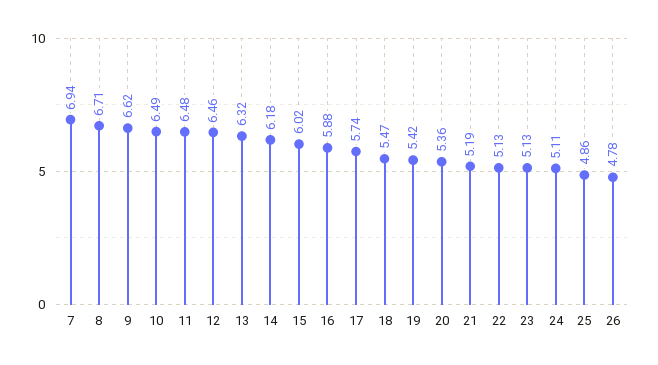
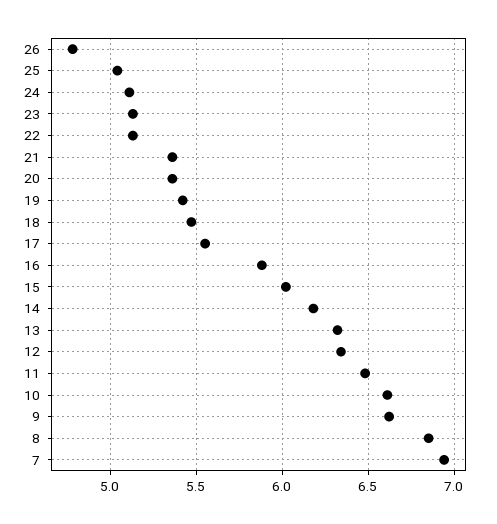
8: 6.71 -> 6.85
10: 6.49 -> 6.6
12: 6.46 -> 6.35
17: 5.74 -> 5.55
21: 5.19 -> 5.35
25: 4.86 -> 5.05

